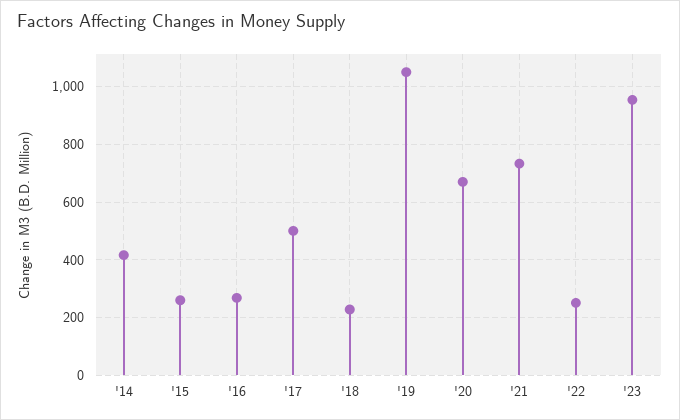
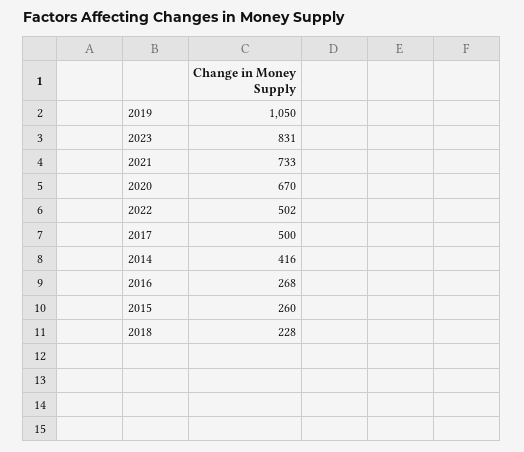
'22: 250 -> 502
'23: 950 -> 831

